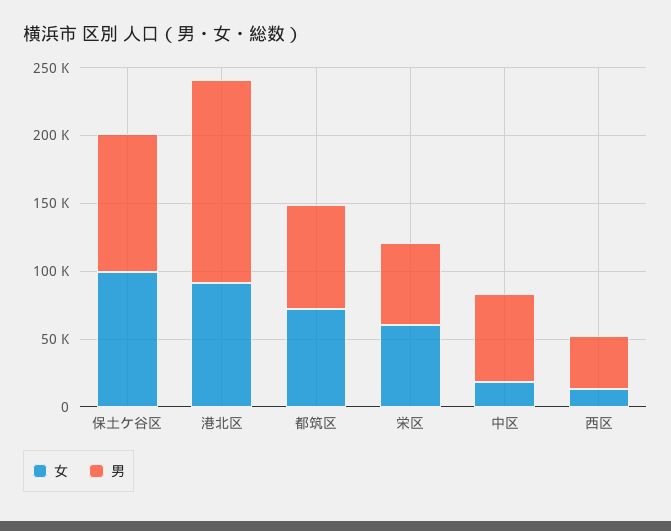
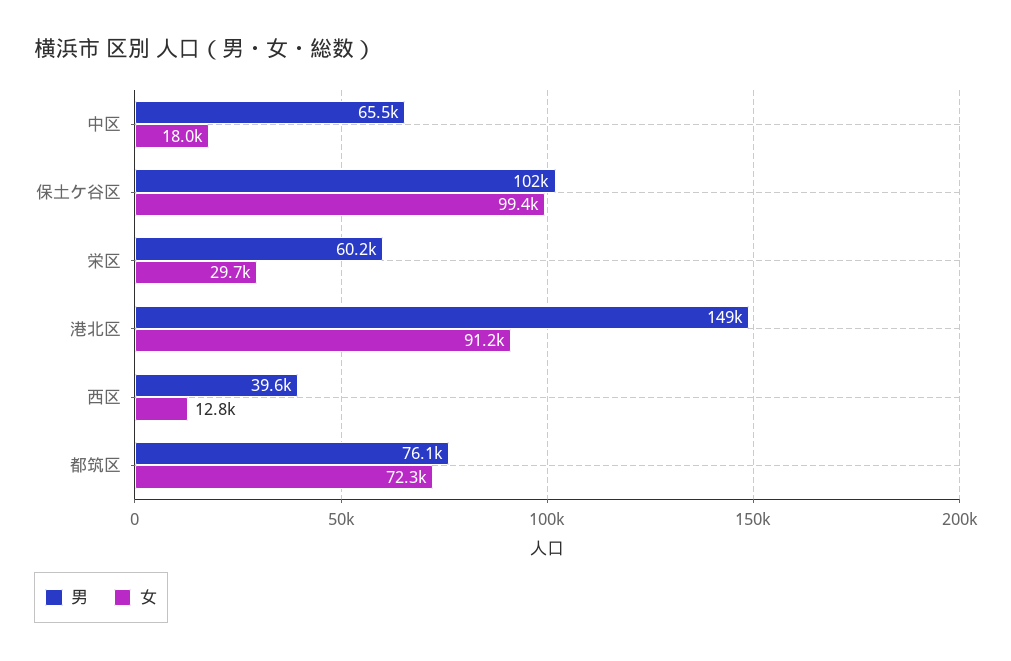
女, 栄区: 60000 -> 29700

